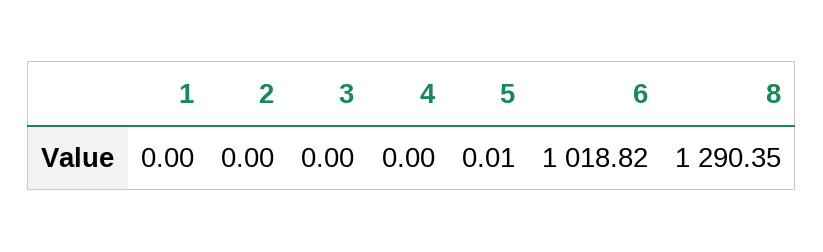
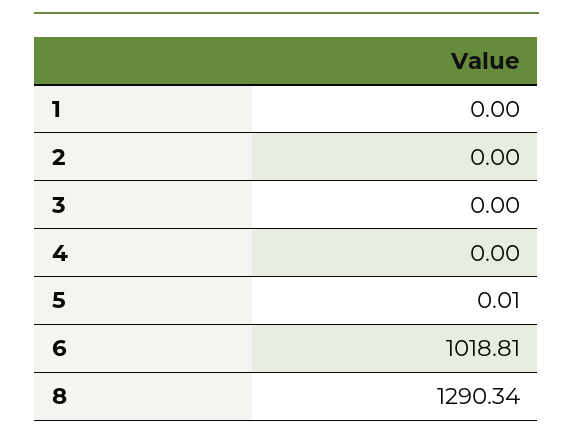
6: 1018.82 -> 1018.81
8: 1290.35 -> 1290.34

